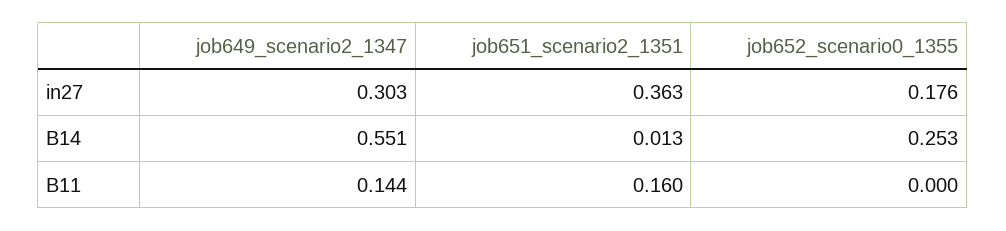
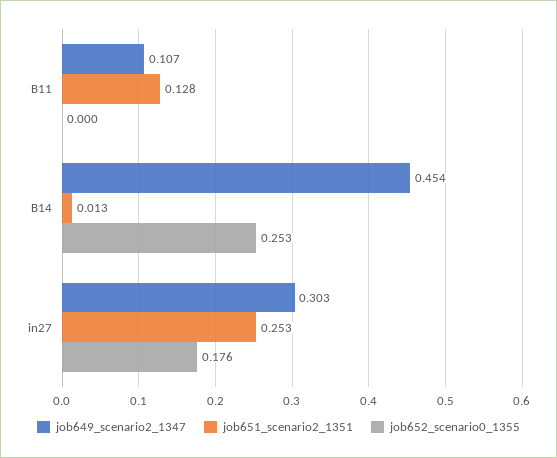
job651_scenario2_1351, in27: 0.363 -> 0.253
job649_scenario2_1347, B14: 0.551 -> 0.454
job649_scenario2_1347, B11: 0.144 -> 0.107
job651_scenario2_1351, B11: 0.16 -> 0.128

